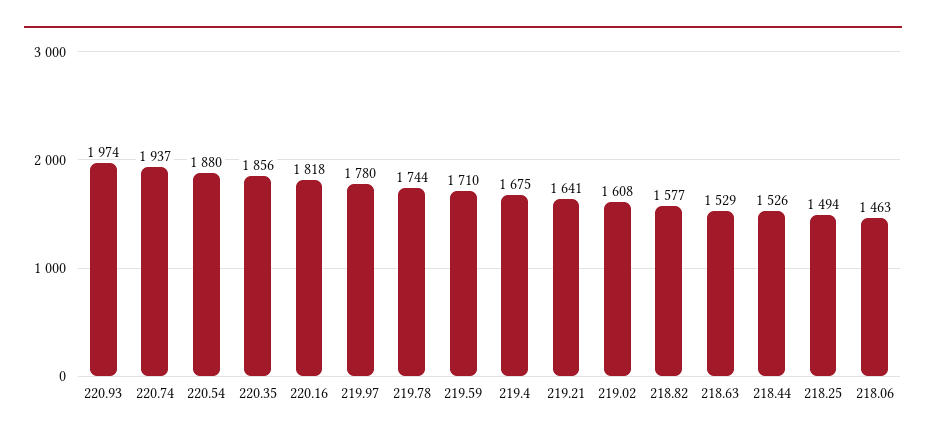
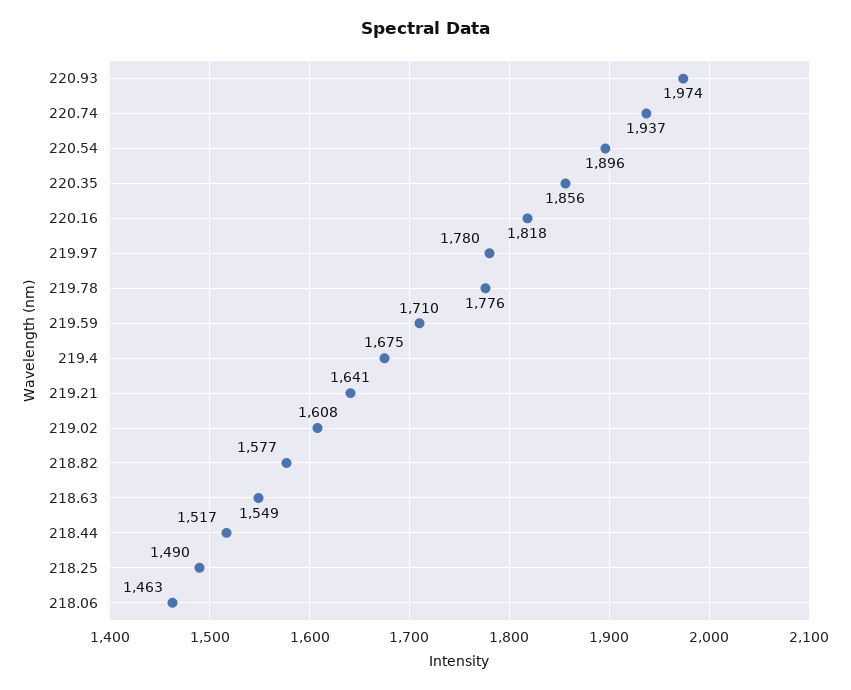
220.54: 1880 -> 1896
219.78: 1744 -> 1776
218.63: 1529 -> 1549
218.44: 1526 -> 1517
218.25: 1494 -> 1490

